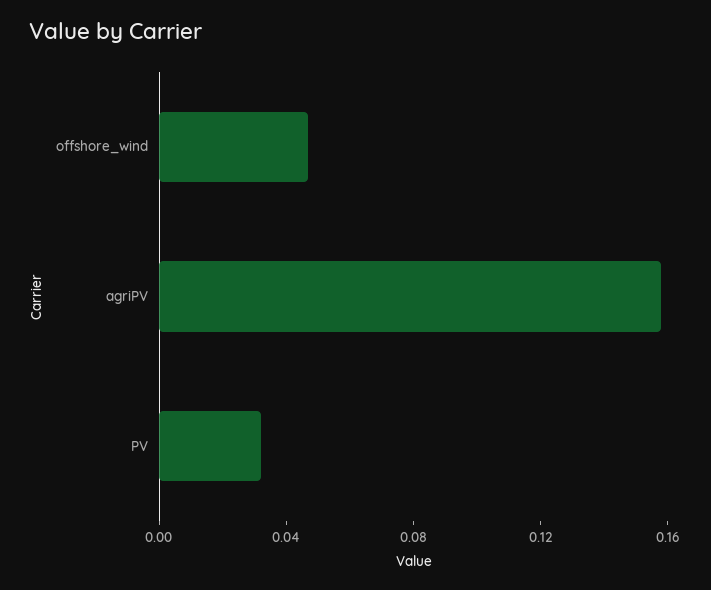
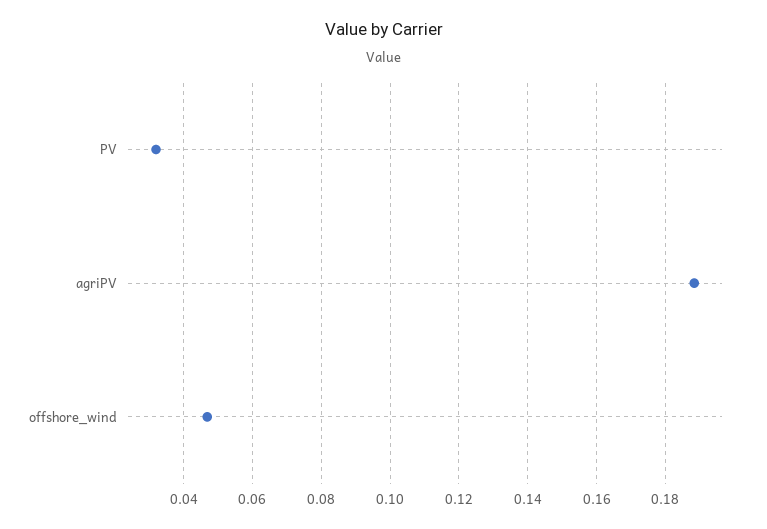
agriPV: 0.16 -> 0.188

